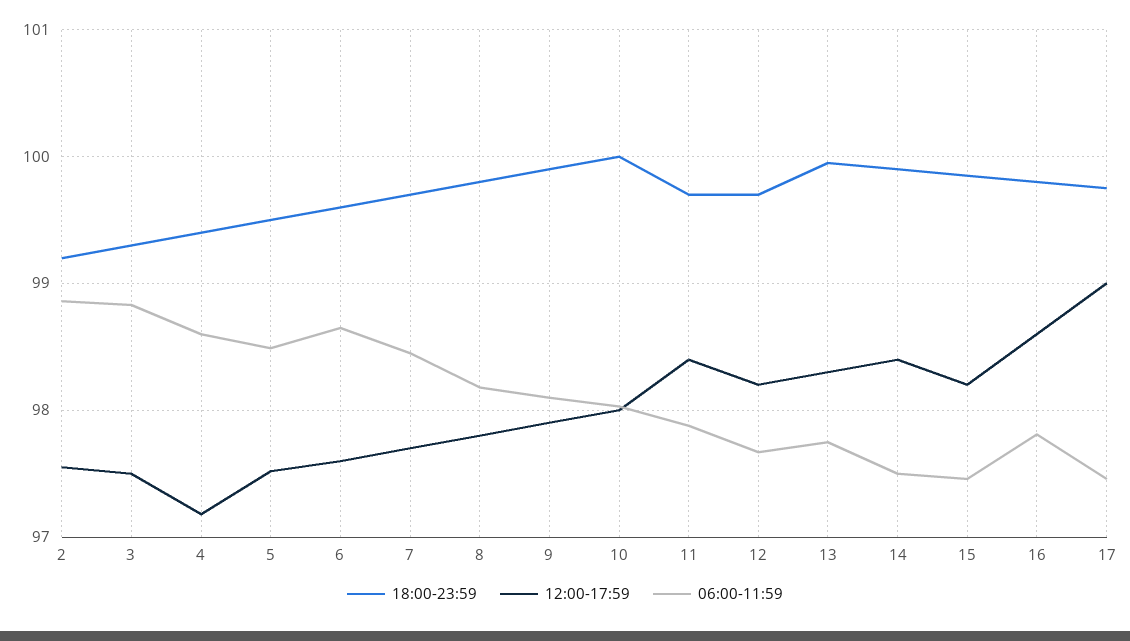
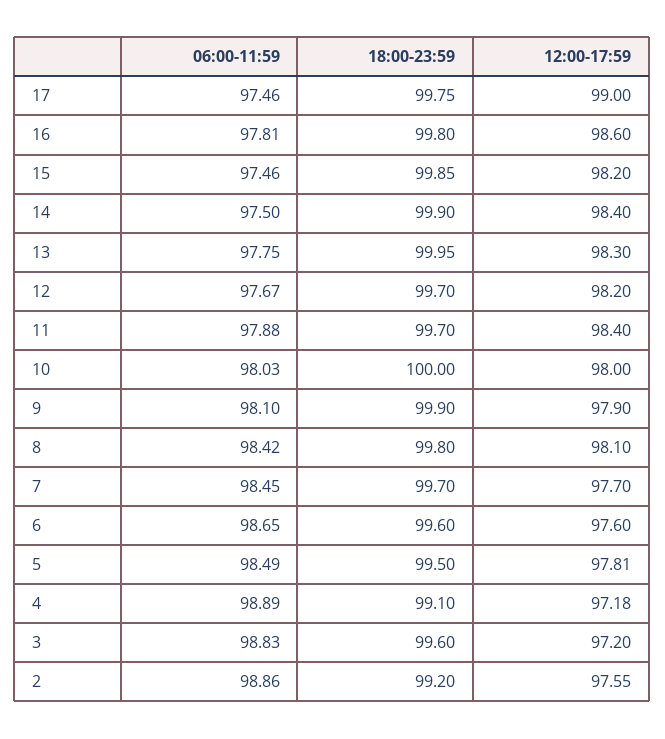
18:00-23:59, 3: 99.3 -> 99.6
12:00-17:59, 3: 97.5 -> 97.2
18:00-23:59, 4: 99.4 -> 99.1
06:00-11:59, 4: 98.6 -> 98.89
12:00-17:59, 5: 97.5 -> 97.81
12:00-17:59, 8: 97.8 -> 98.1
06:00-11:59, 8: 98.2 -> 98.42

